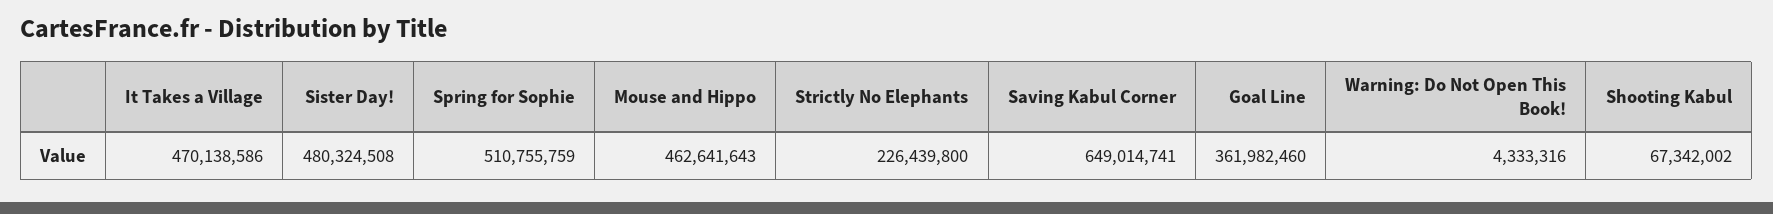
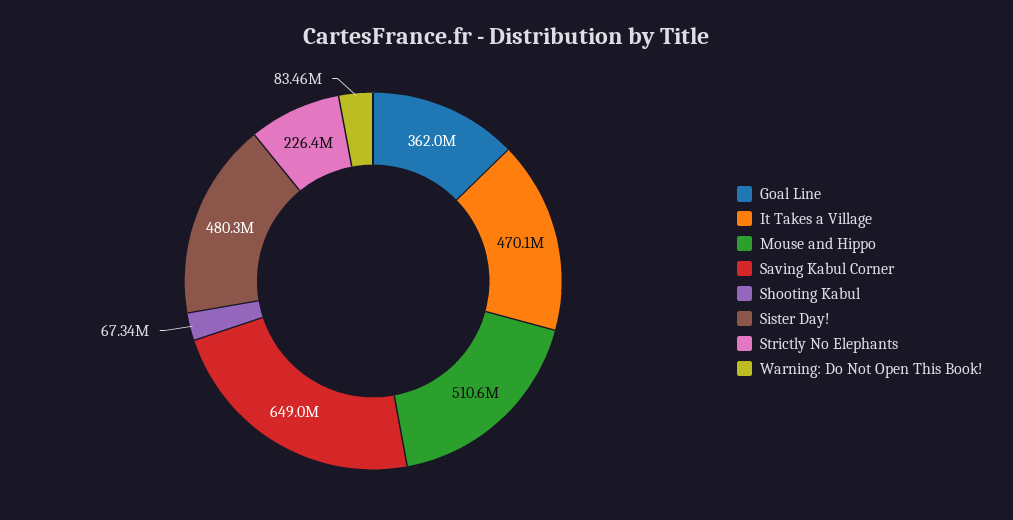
Spring for Sophie: 510755759 -> none
Mouse and Hippo: 462641643 -> 510600000
Warning: Do Not Open This Book!: 4333316 -> 83460000

